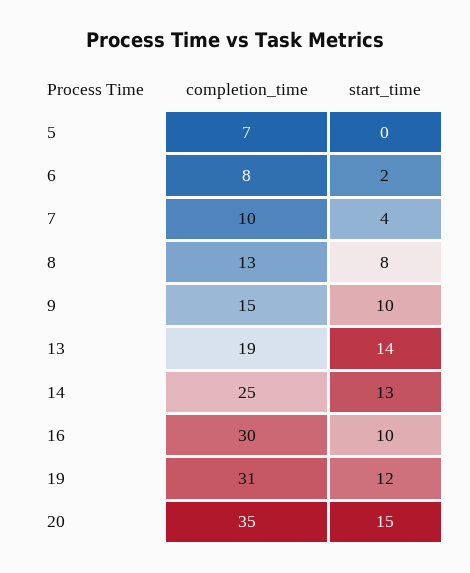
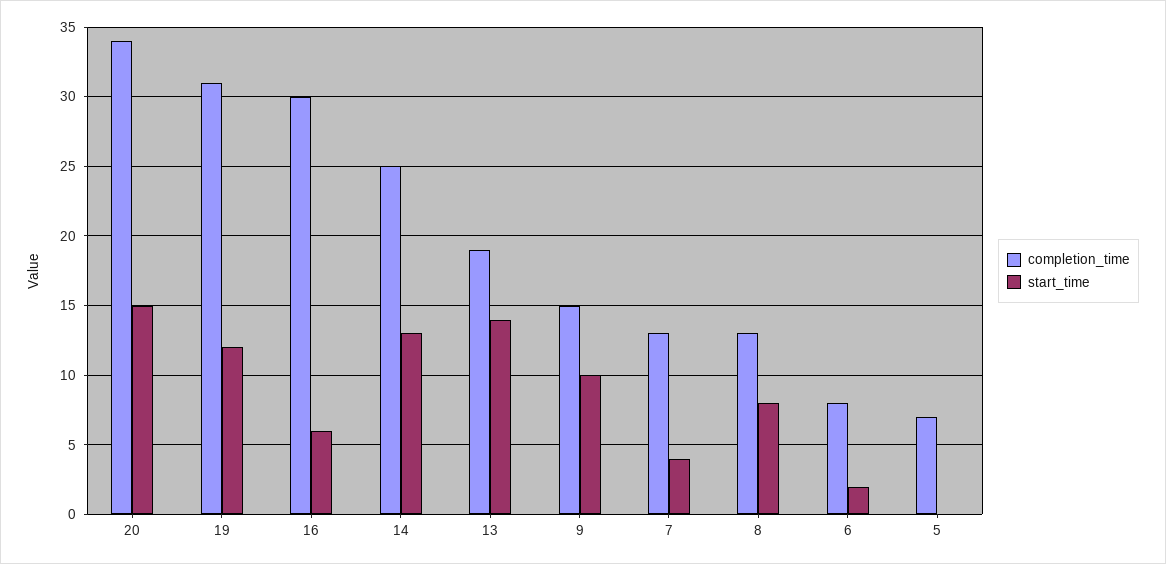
completion_time, 7: 10 -> 13
start_time, 16: 10 -> 6
completion_time, 20: 35 -> 34

